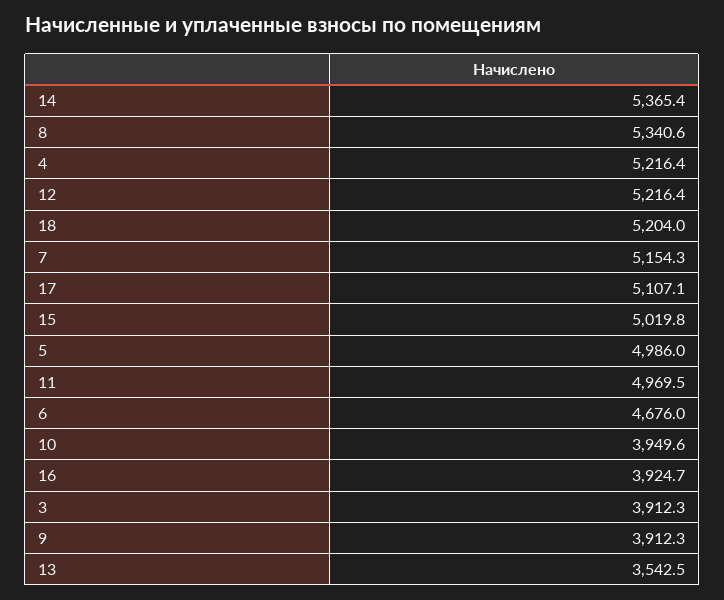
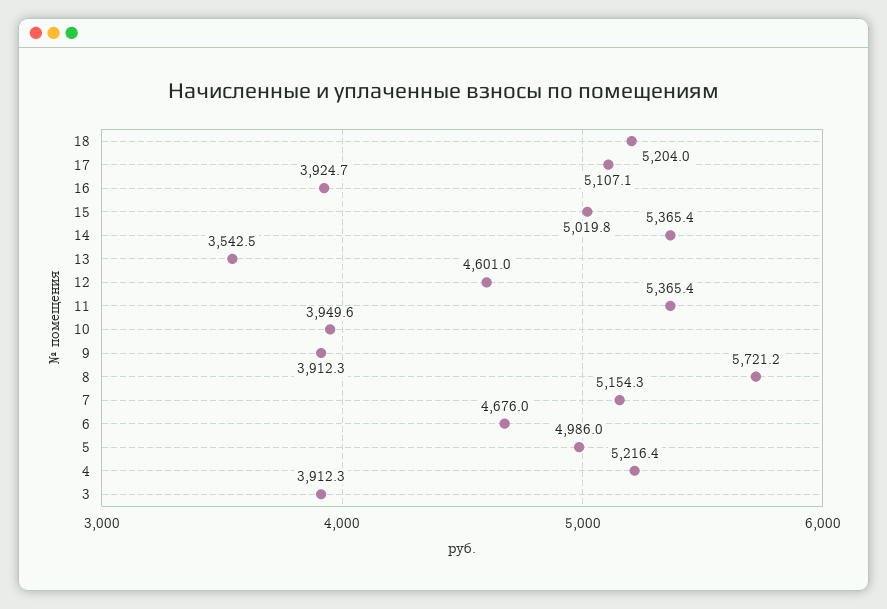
8: 5340.6 -> 5721.2
12: 5216.4 -> 4601
11: 4969.5 -> 5365.4

